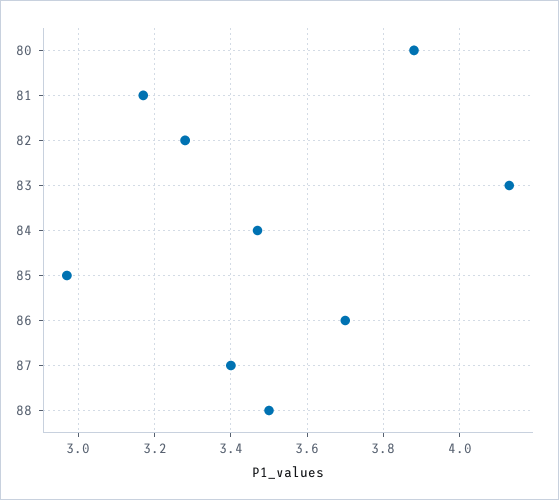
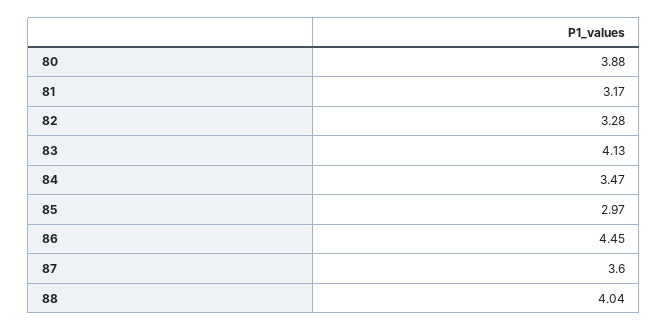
86: 3.7 -> 4.45
87: 3.4 -> 3.6
88: 3.5 -> 4.04

